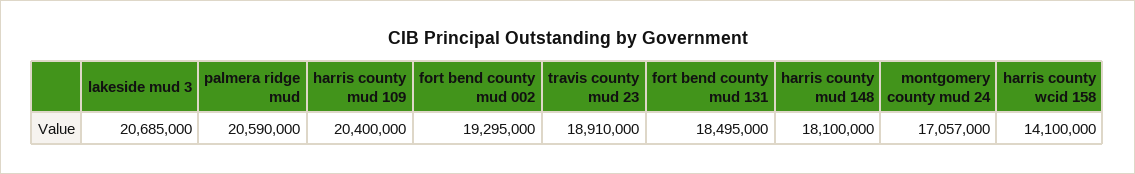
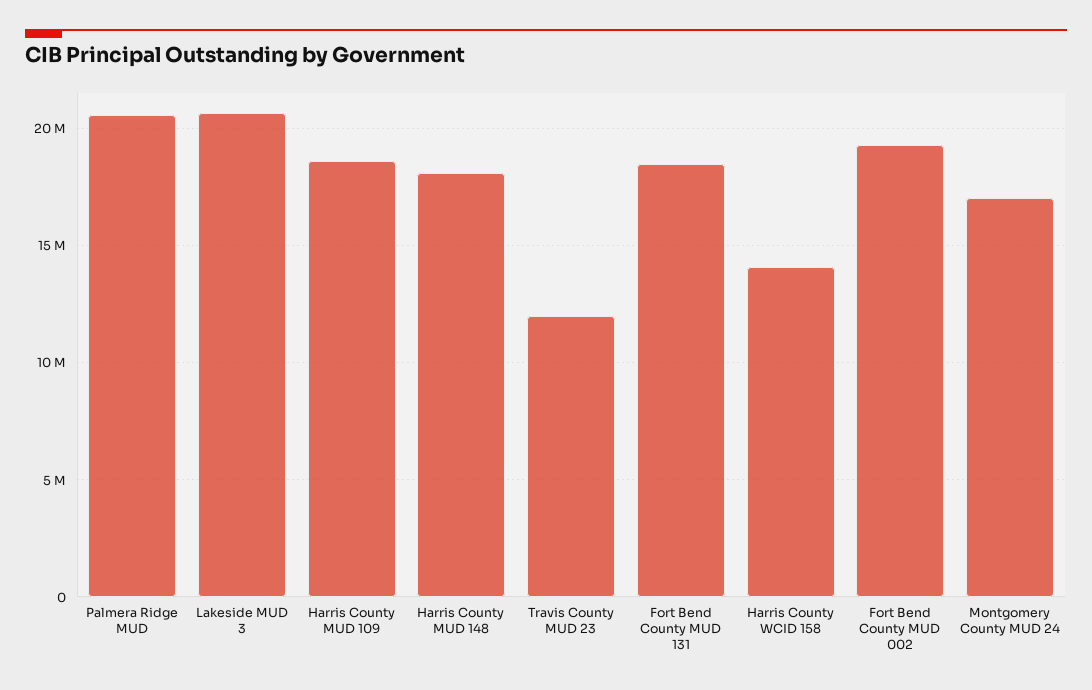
harris county mud 109: 20400000 -> 18500000
travis county mud 23: 18910000 -> 12000000

